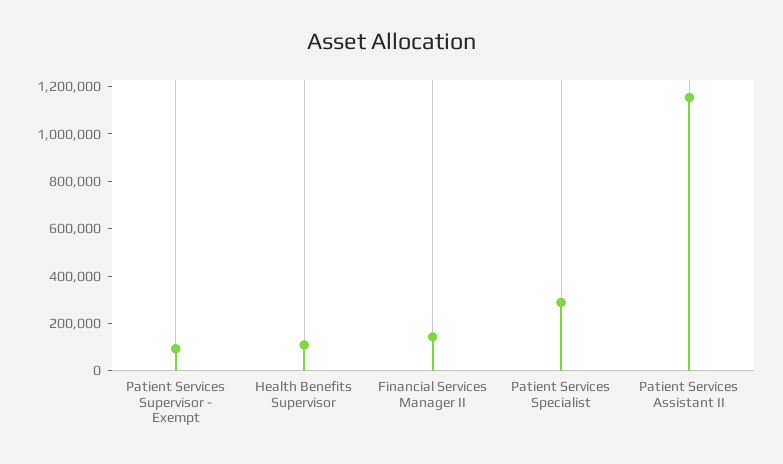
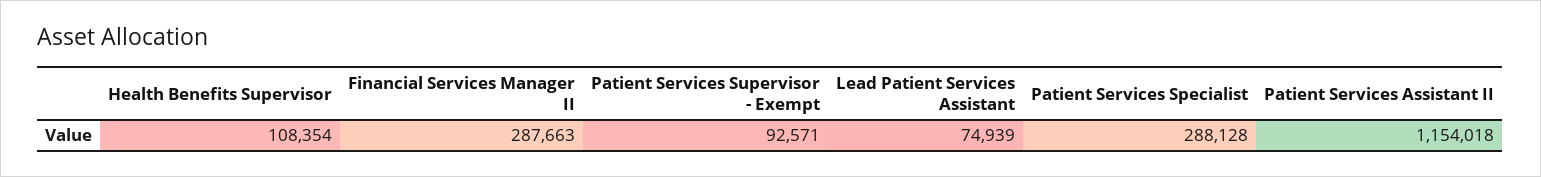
Financial Services Manager II: 150000 -> 287663
Lead Patient Services Assistant: none -> 74939

